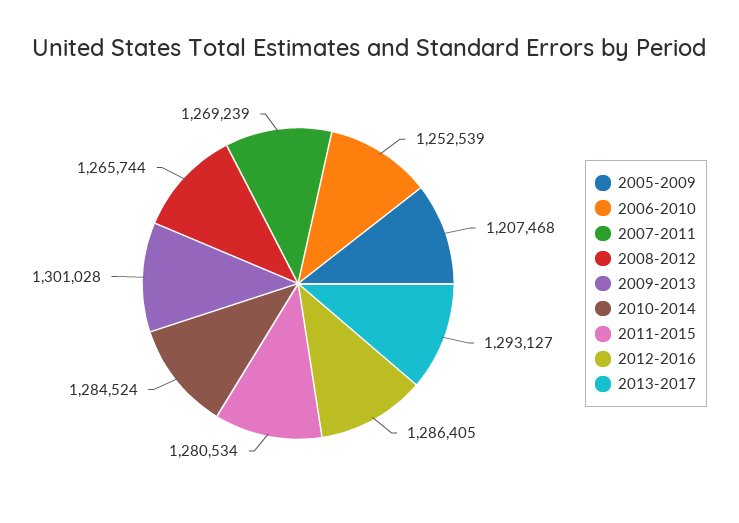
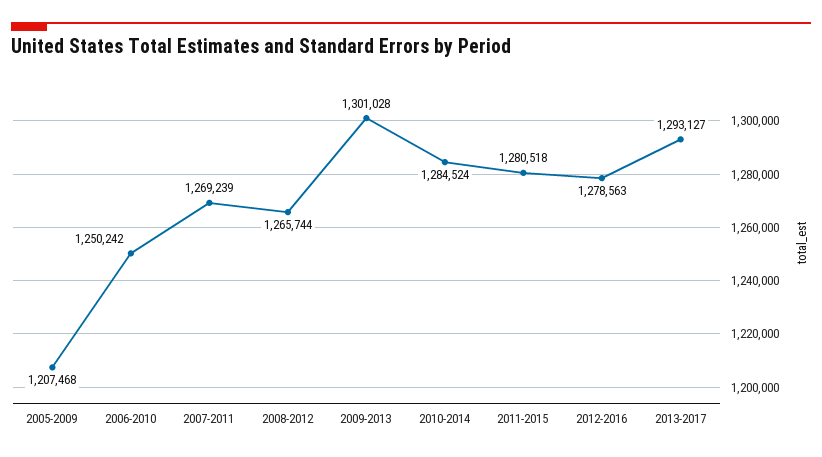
2006-2010: 1252539 -> 1250242
2011-2015: 1280534 -> 1280518
2012-2016: 1286405 -> 1278563

